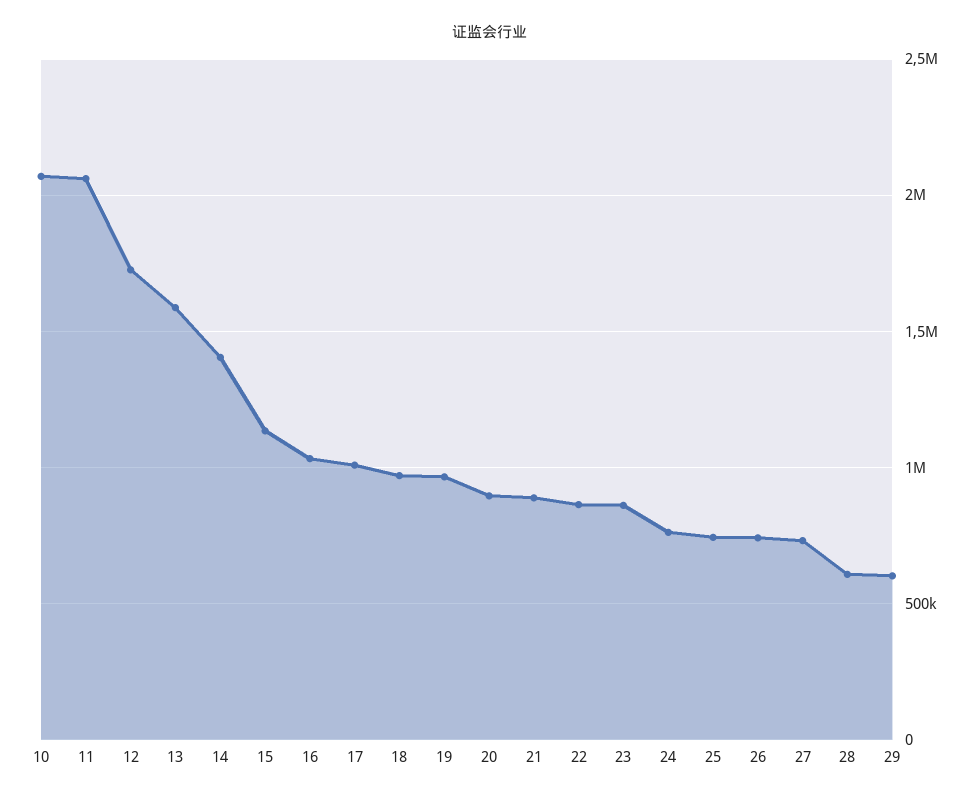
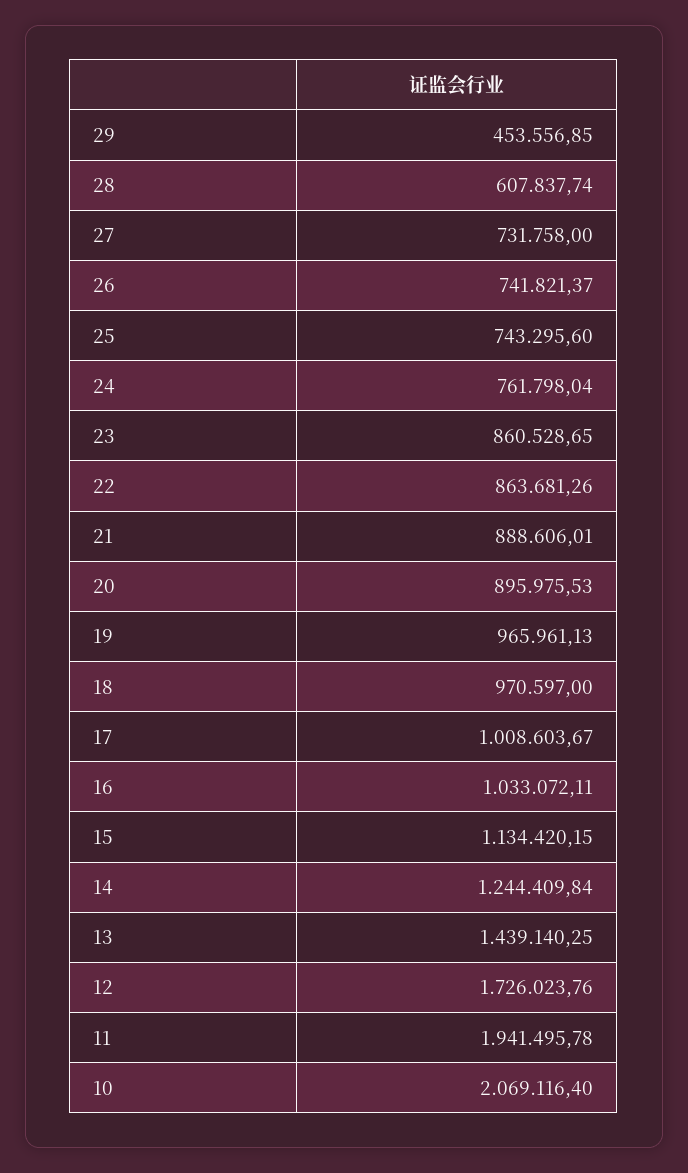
11: 2050000 -> 1941495.78
13: 1600000 -> 1439140.25
14: 1400000 -> 1244409.84
29: 600000 -> 453556.85

